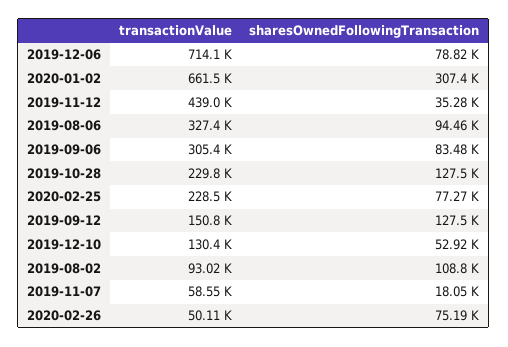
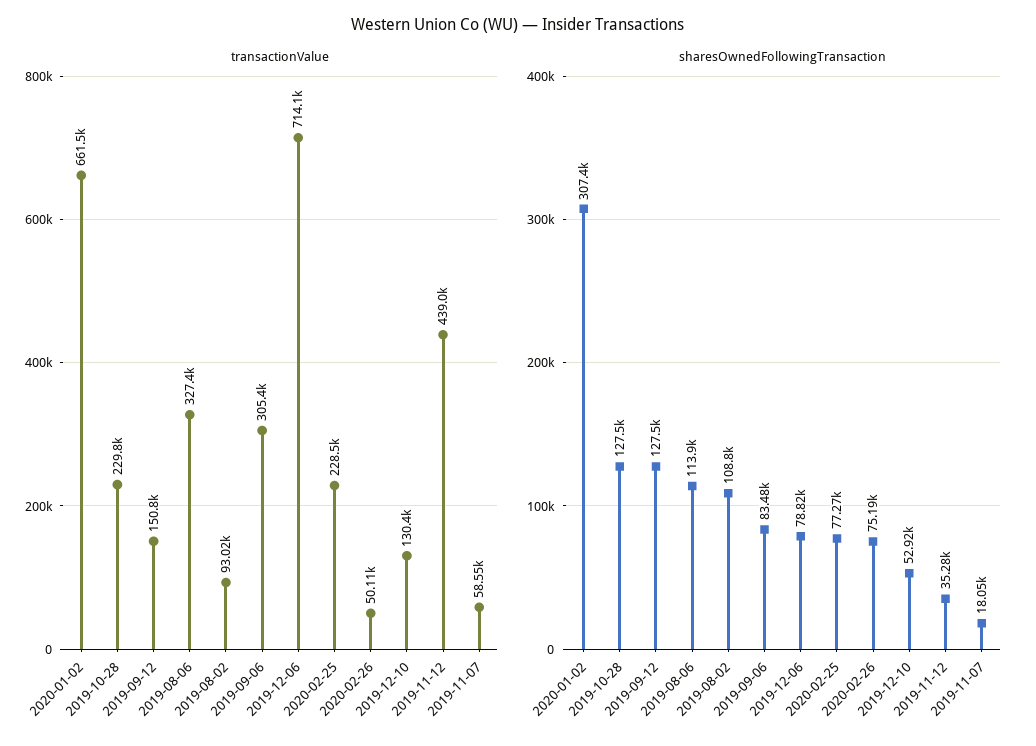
sharesOwnedFollowingTransaction, 2019-08-06: 94460 -> 113900

